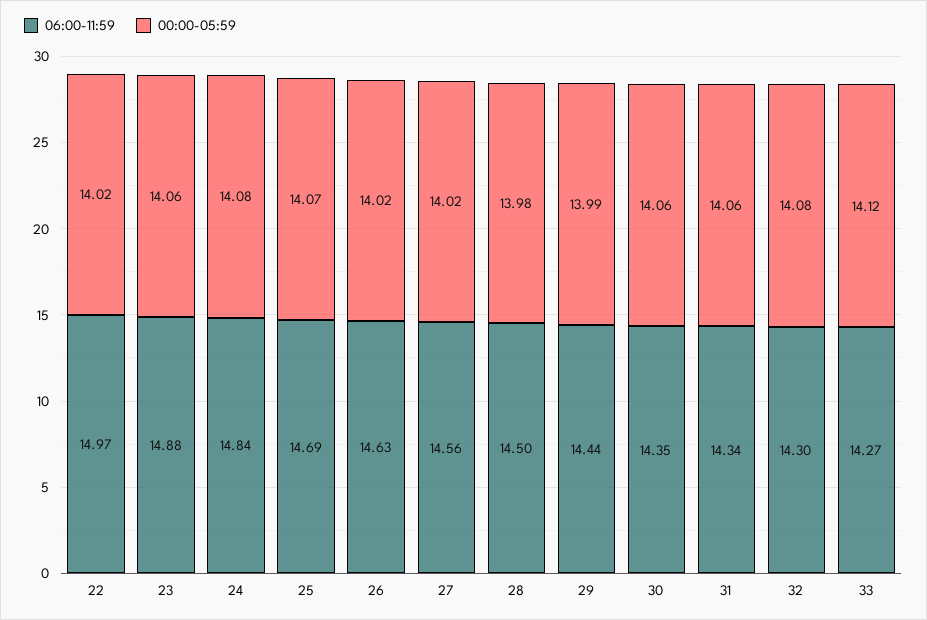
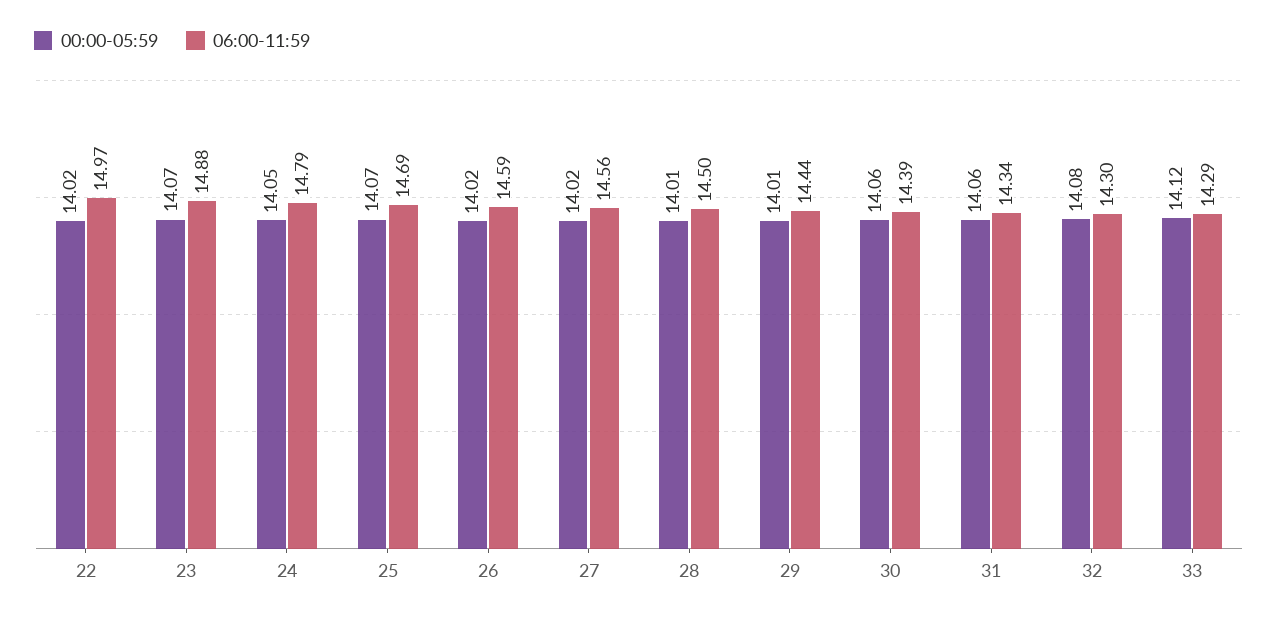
00:00-05:59, 23: 14.06 -> 14.07
06:00-11:59, 24: 14.84 -> 14.79
00:00-05:59, 24: 14.08 -> 14.05
06:00-11:59, 26: 14.63 -> 14.59
00:00-05:59, 28: 13.98 -> 14.01
00:00-05:59, 29: 13.99 -> 14.01
06:00-11:59, 30: 14.35 -> 14.39
06:00-11:59, 33: 14.27 -> 14.29

